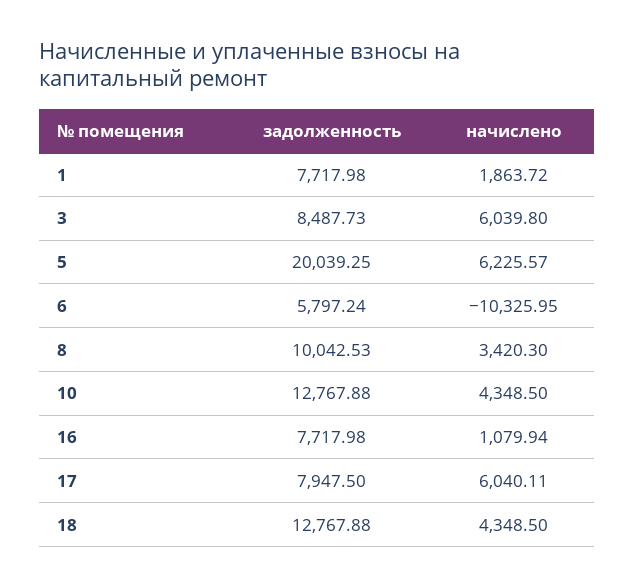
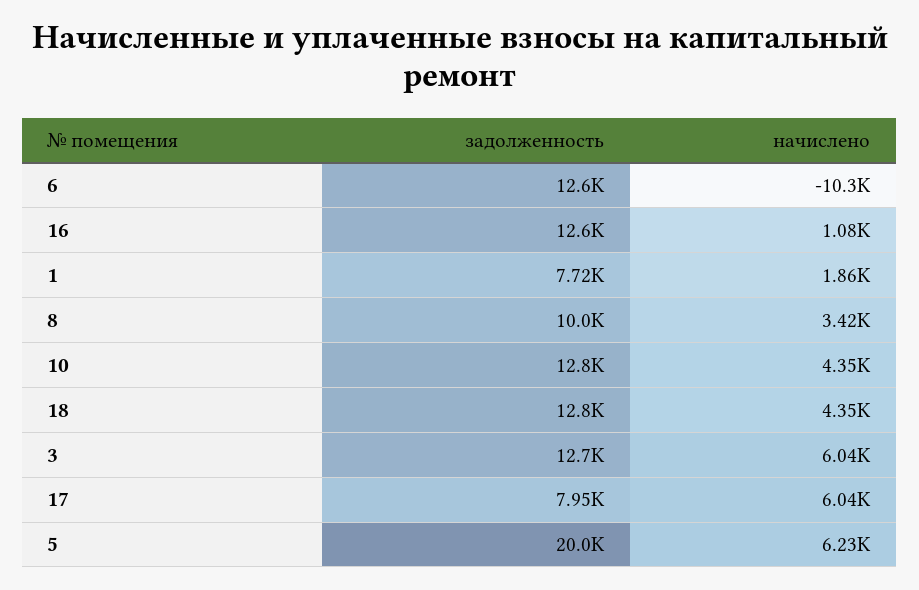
задолженность, 3: 8487.73 -> 12700
задолженность, 6: 5797.24 -> 12600
задолженность, 16: 7717.98 -> 12600

